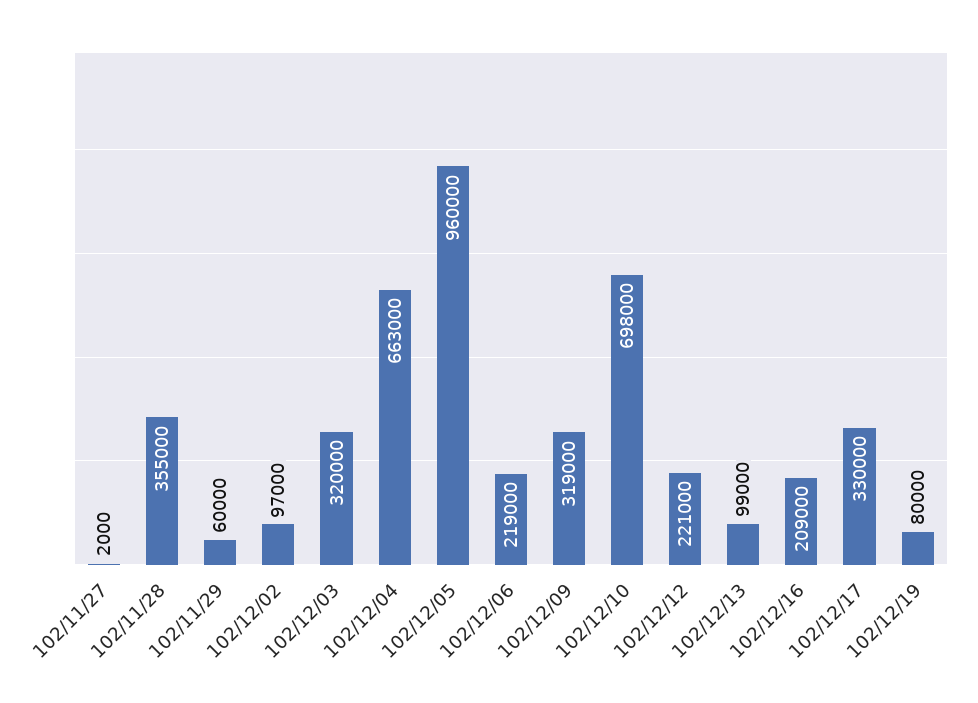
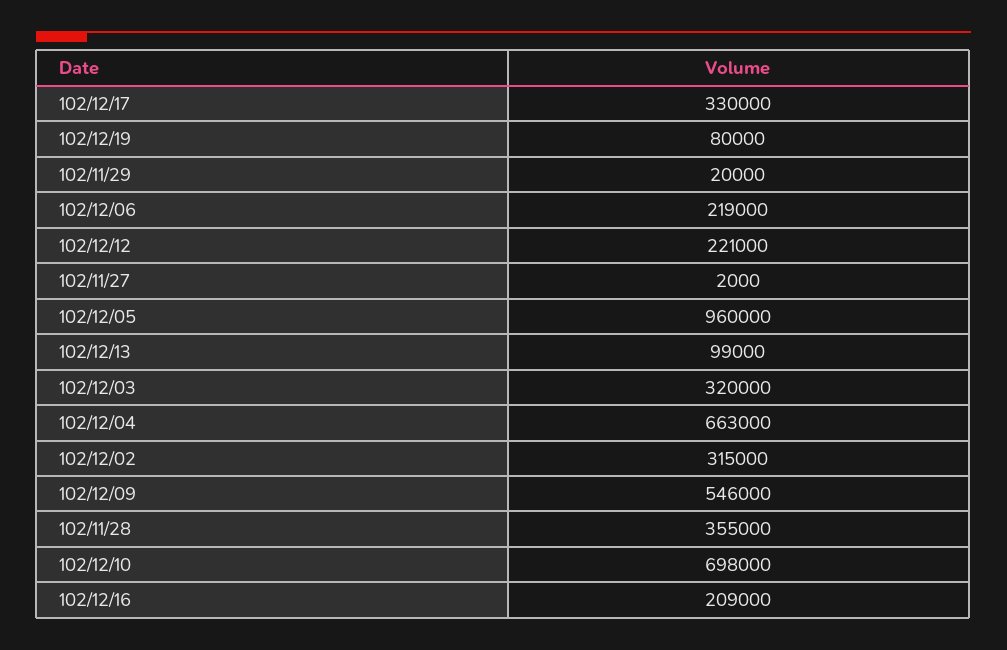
102/11/29: 60000 -> 20000
102/12/02: 97000 -> 315000
102/12/09: 319000 -> 546000

